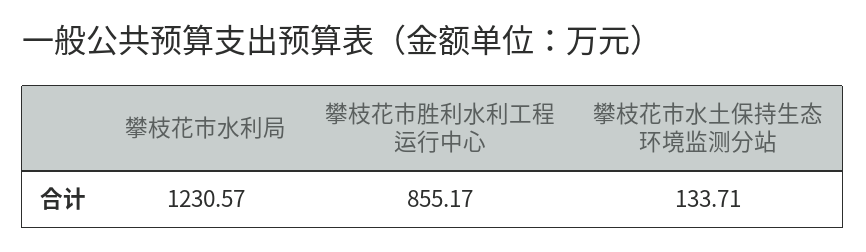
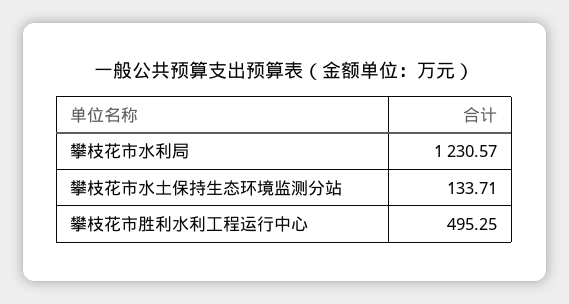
攀枝花市胜利水利工程运行中心: 855.17 -> 495.25

